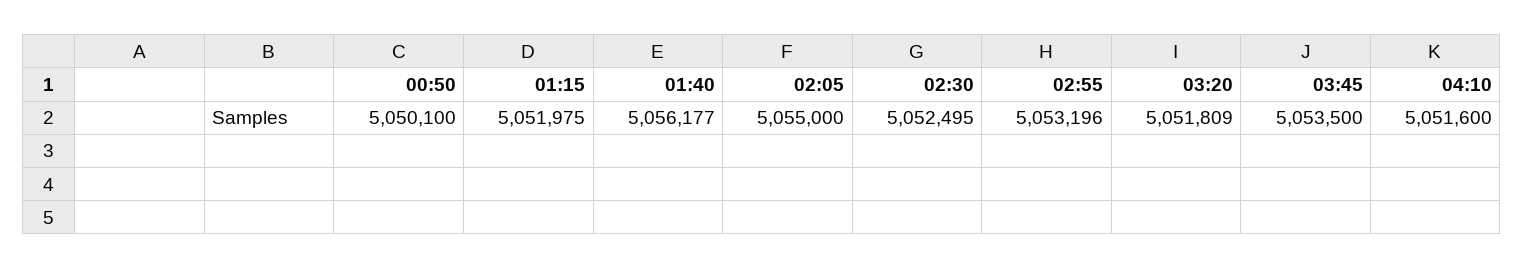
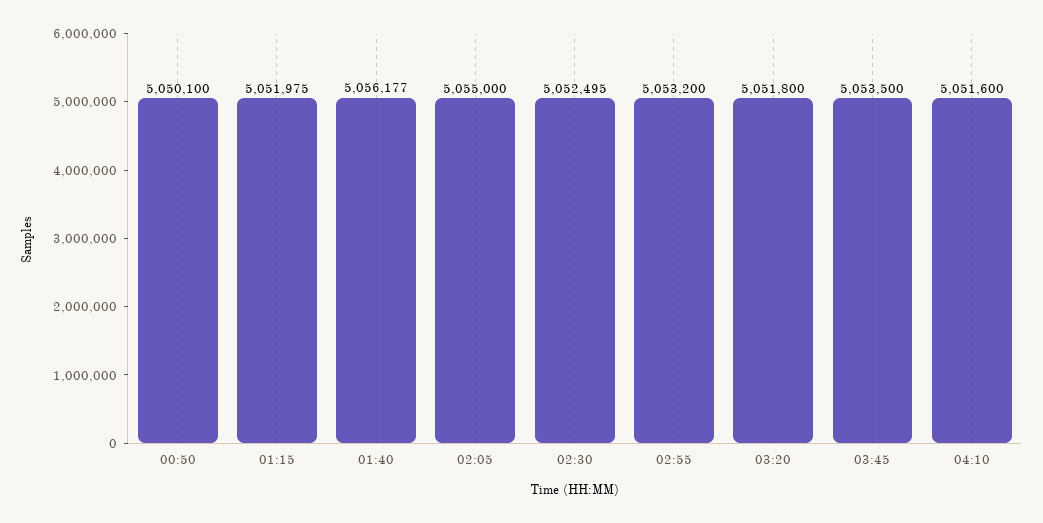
02:55: 5053196 -> 5053200
03:20: 5051809 -> 5051800

